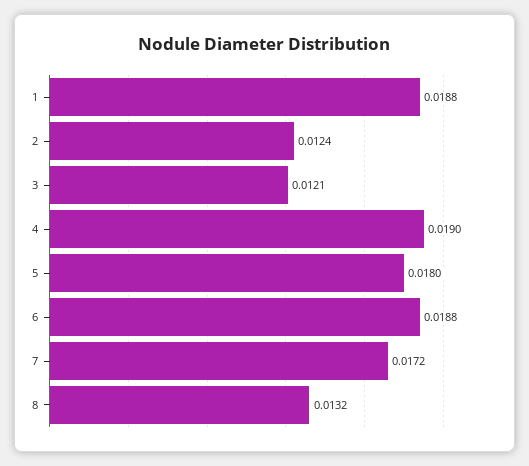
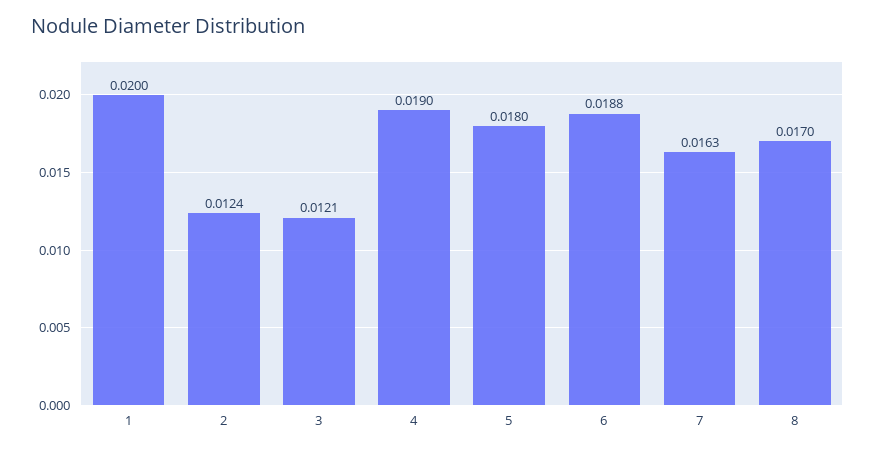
1: 0.0188 -> 0.02
7: 0.0172 -> 0.0163
8: 0.0132 -> 0.017

